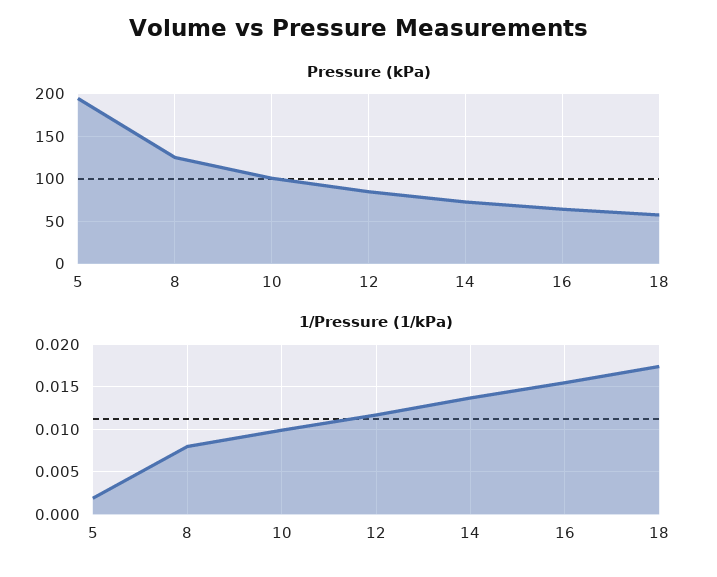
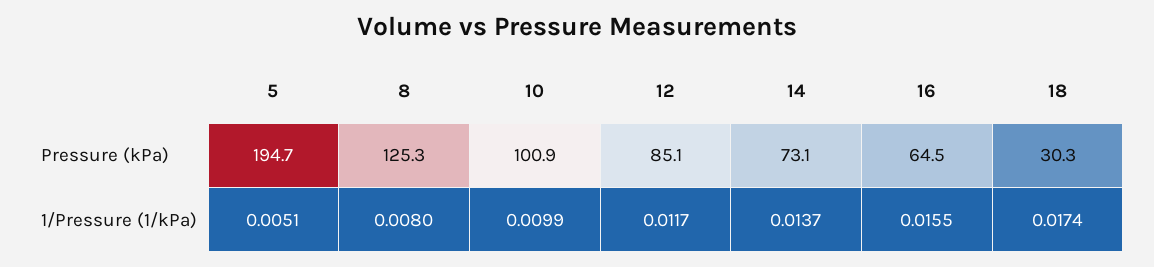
Pressure (kPa), 18: 60 -> 30.3
1/Pressure (1/kPa), 5: 0.002 -> 0.0051

